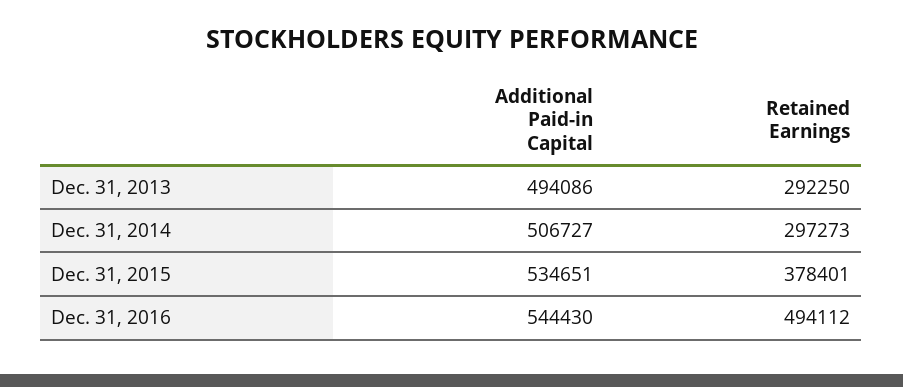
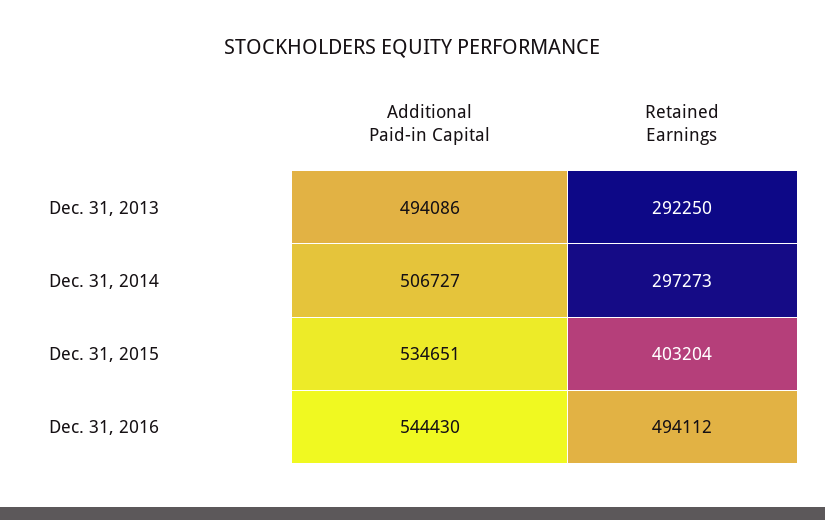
Retained Earnings, Dec. 31, 2015: 378401 -> 403204

